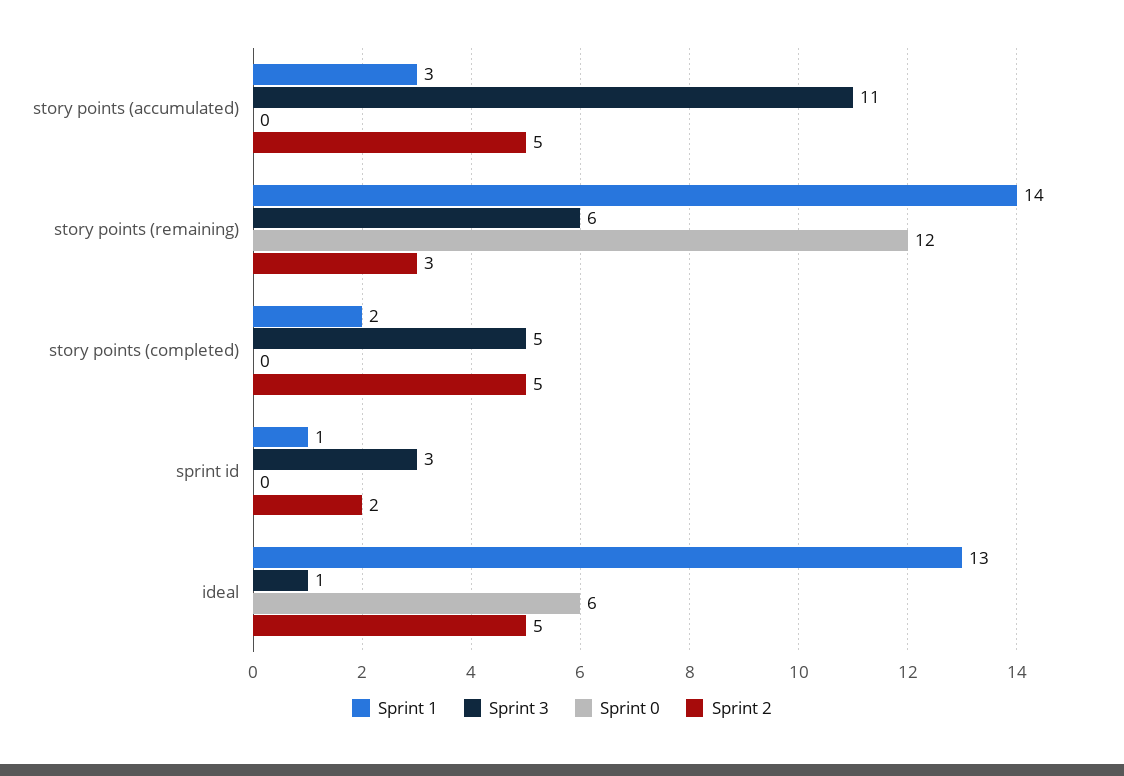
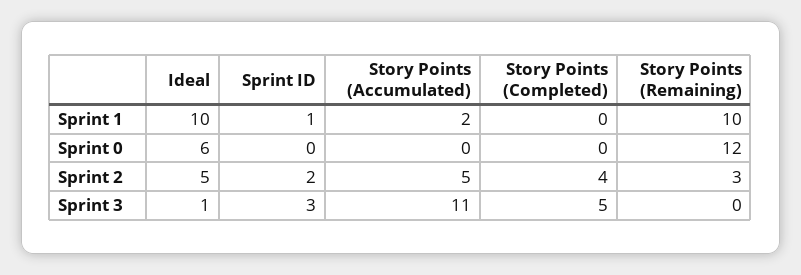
Sprint 1, story points (accumulated): 3 -> 2
Sprint 1, story points (remaining): 14 -> 10
Sprint 3, story points (remaining): 6 -> 0
Sprint 1, story points (completed): 2 -> 0
Sprint 2, story points (completed): 5 -> 4
Sprint 1, ideal: 13 -> 10

